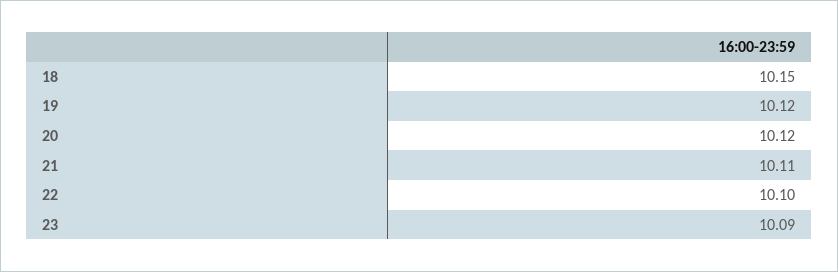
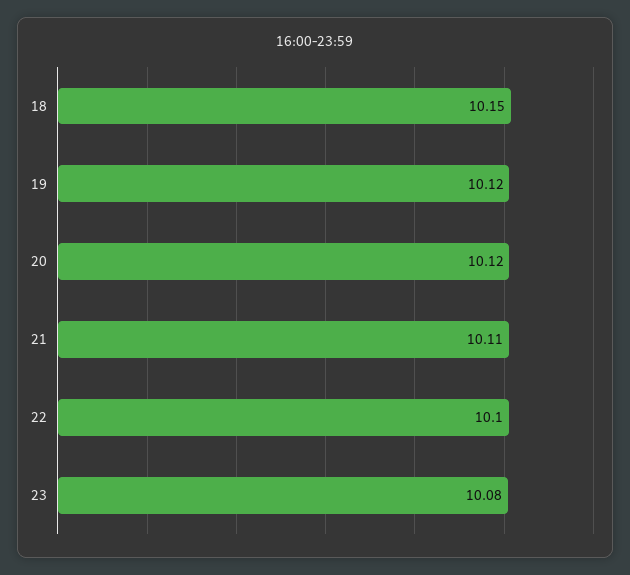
23: 10.09 -> 10.08

